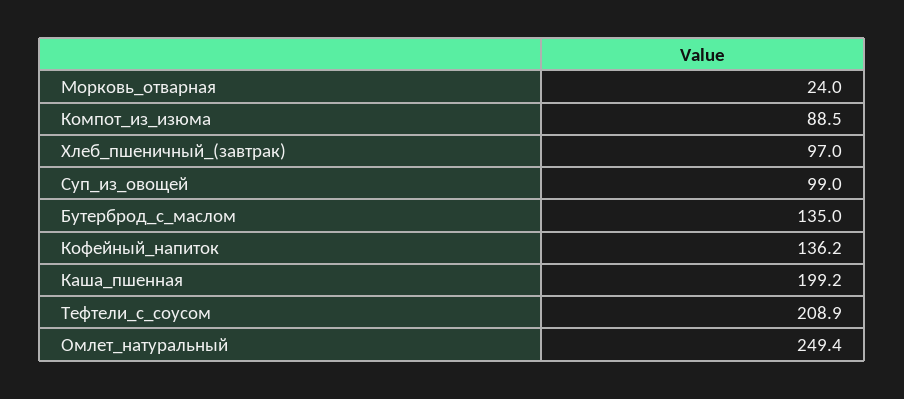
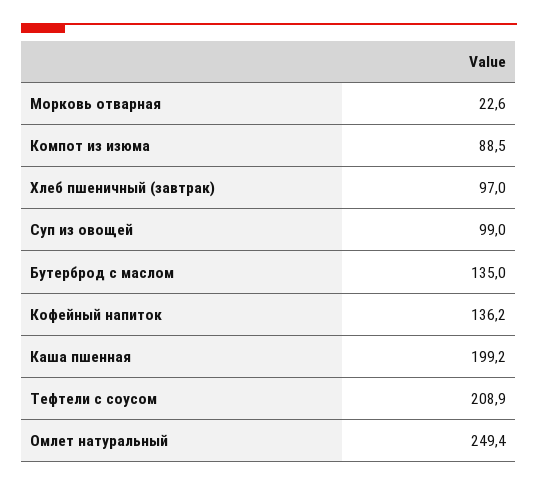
Морковь_отварная: 24 -> 22.6

